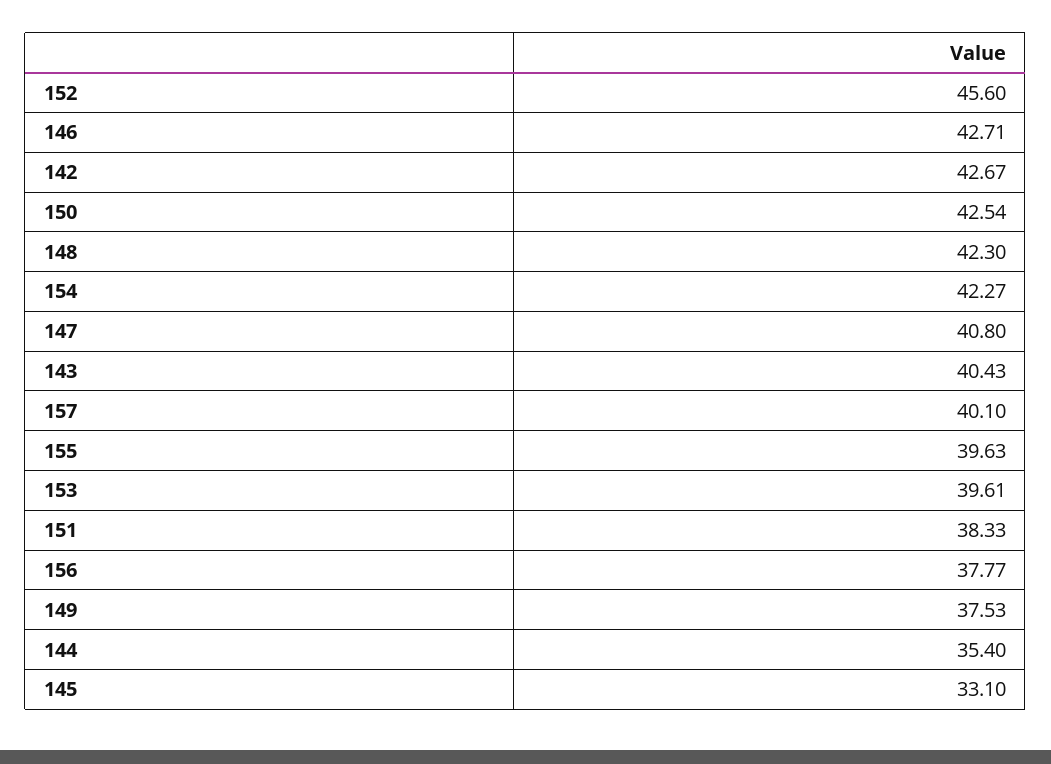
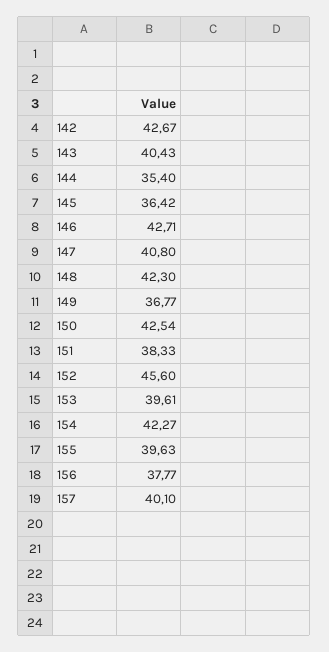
149: 37.53 -> 36.77
145: 33.1 -> 36.42

